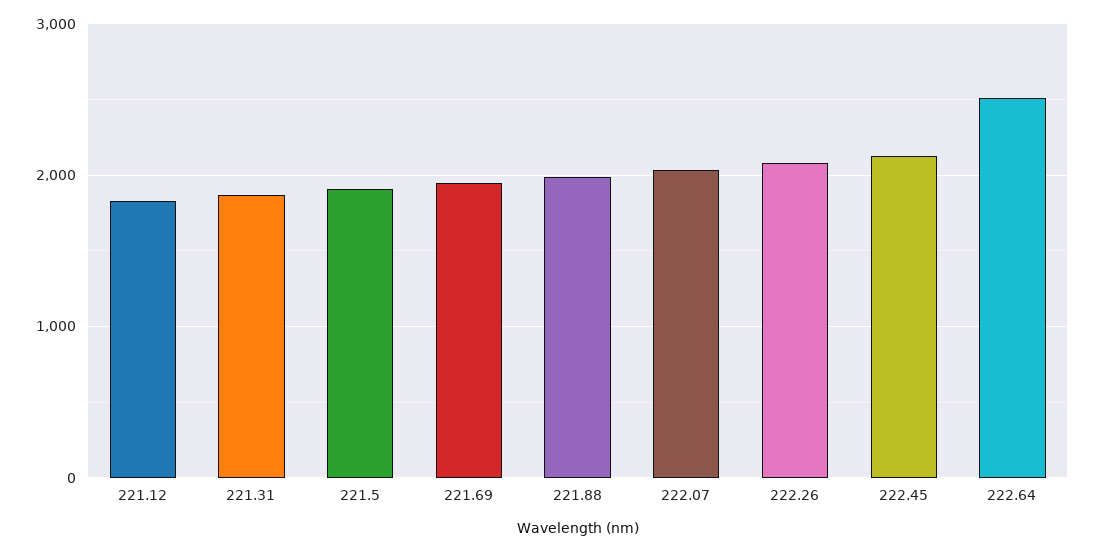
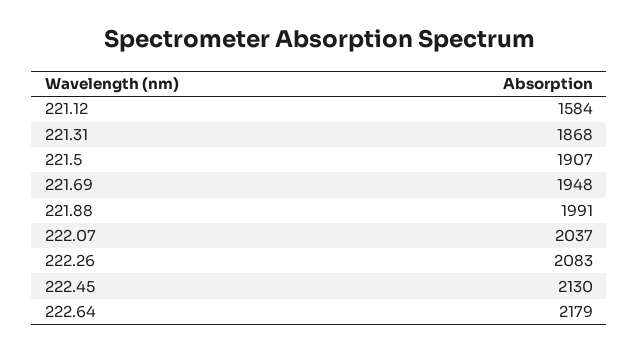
221.12: 1800 -> 1584
222.64: 2500 -> 2179

